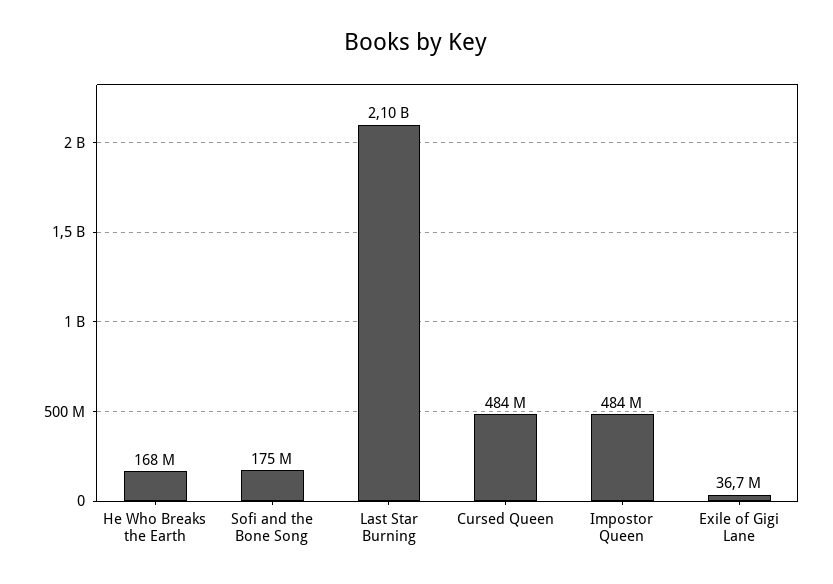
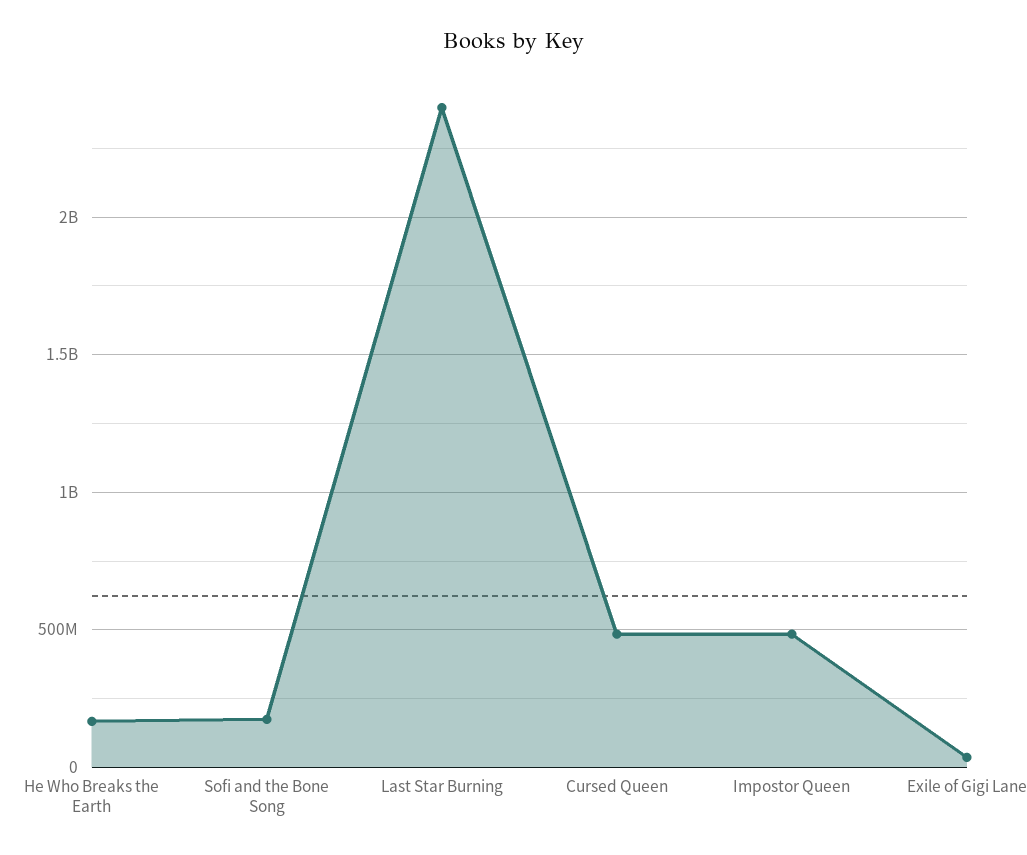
Last Star Burning: 2100000000 -> 2400000000

